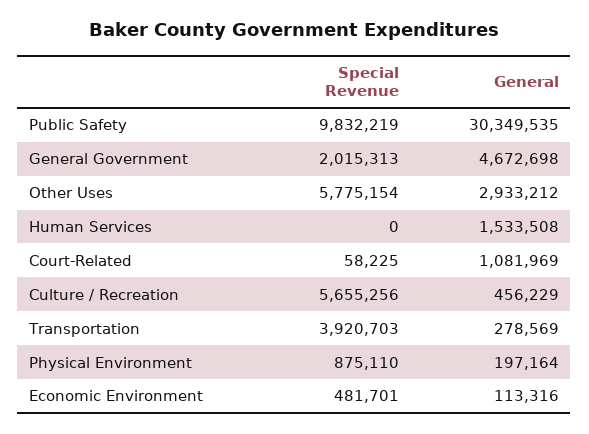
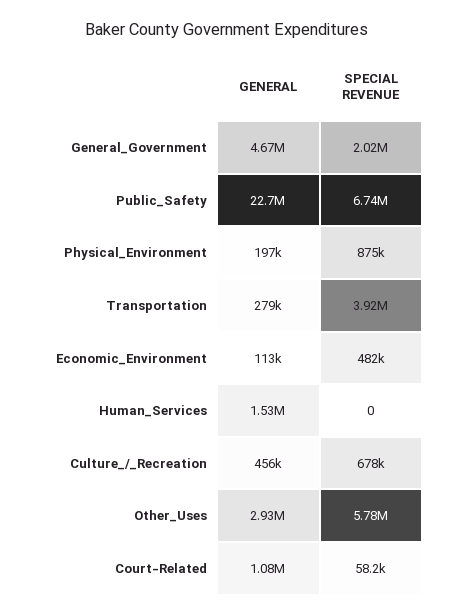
Special Revenue, Public Safety: 9832219 -> 6740000
General, Public Safety: 30349535 -> 22700000
Special Revenue, Culture / Recreation: 5655256 -> 678000

